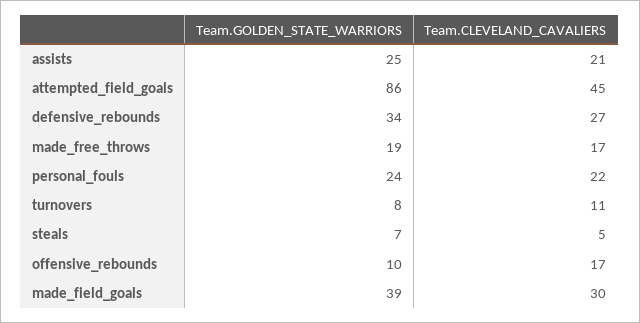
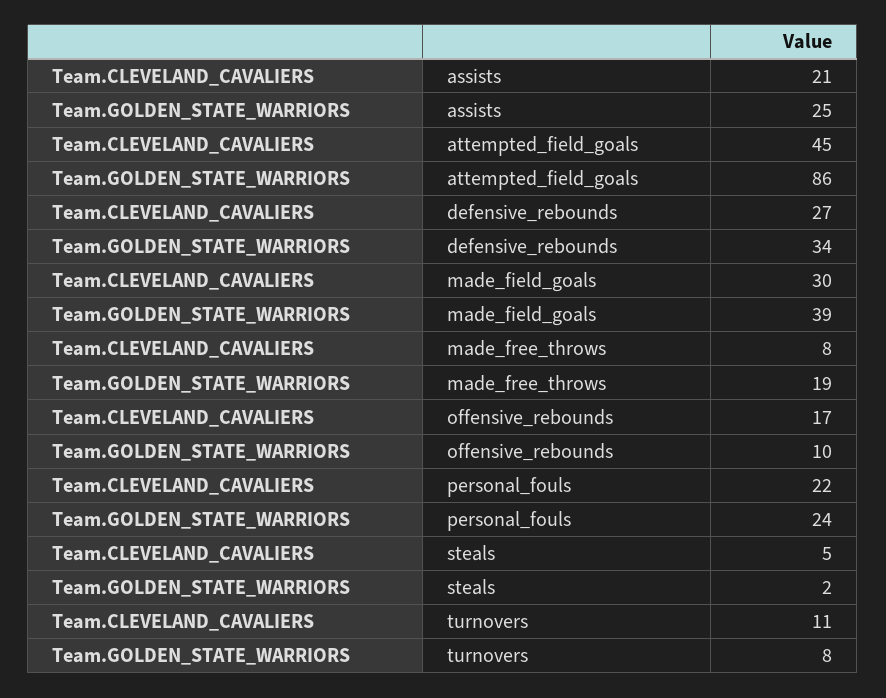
Team.CLEVELAND_CAVALIERS, made_free_throws: 17 -> 8
Team.GOLDEN_STATE_WARRIORS, steals: 7 -> 2

